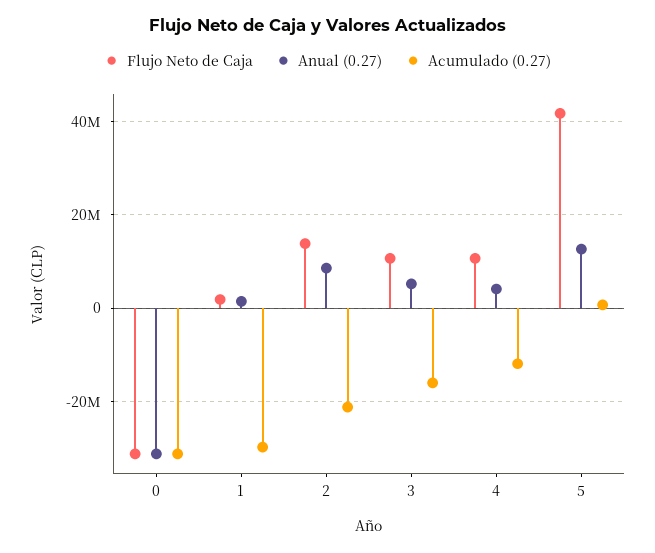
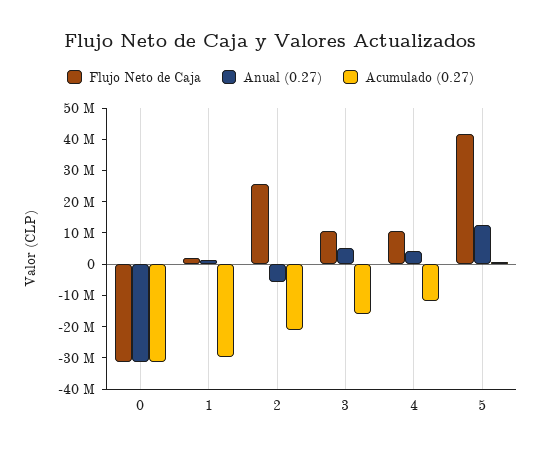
Flujo Neto de Caja, 2: 14000000 -> 25000000
Anual (0.27), 2: 8000000 -> -5000000

